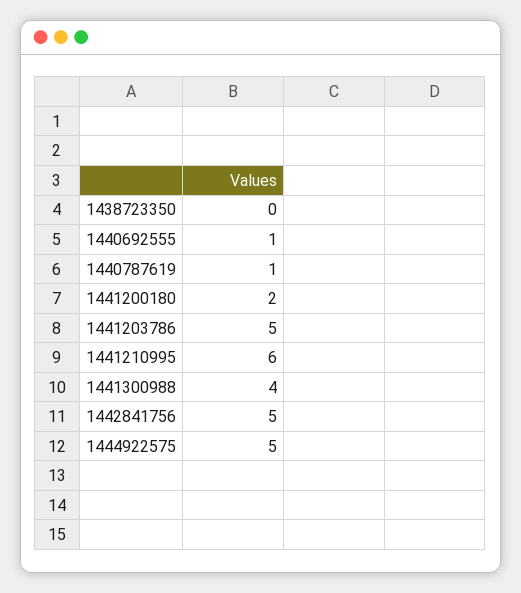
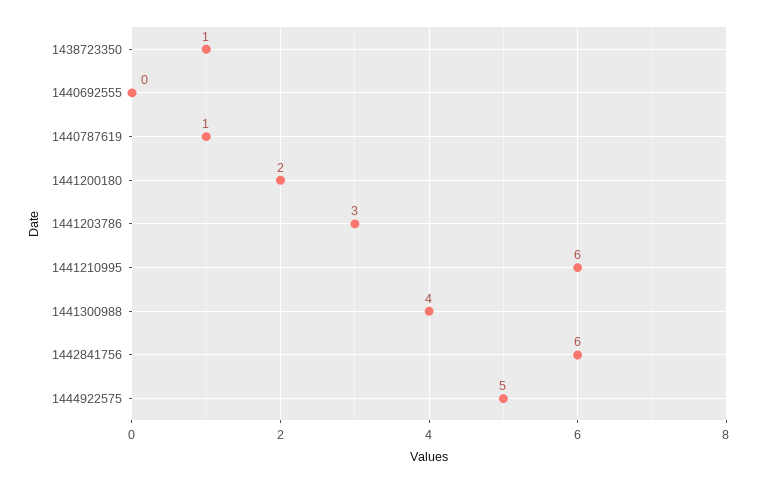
1438723350: 0 -> 1
1440692555: 1 -> 0
1441203786: 5 -> 3
1442841756: 5 -> 6

